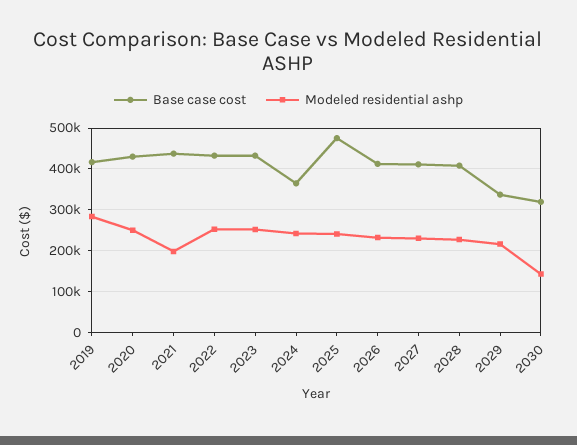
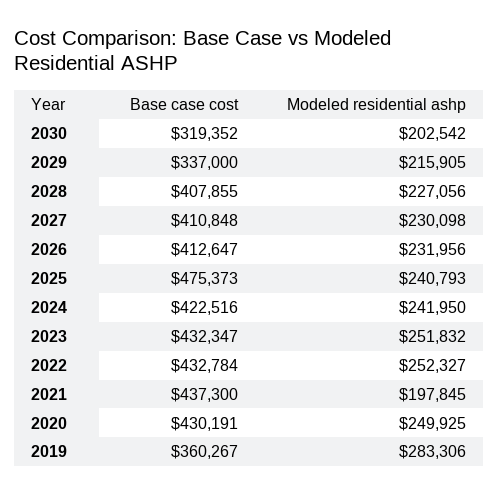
Base case cost, 2019: 420000 -> 360267
Base case cost, 2024: 360000 -> 422516
Modeled residential ashp, 2030: 140000 -> 202542

